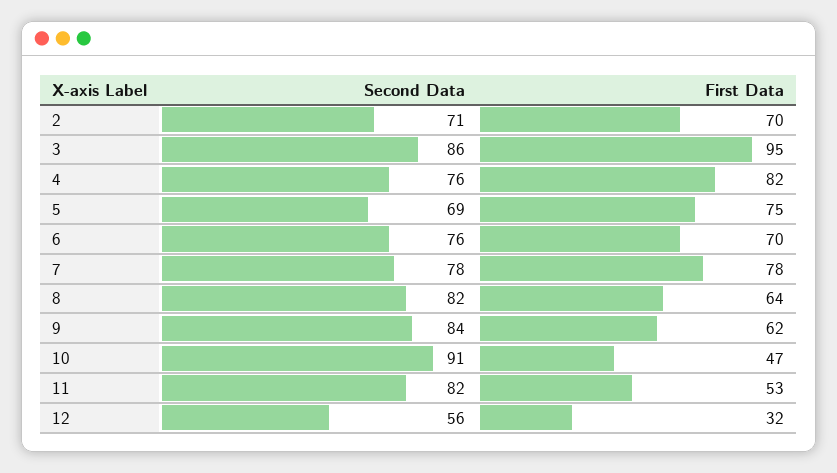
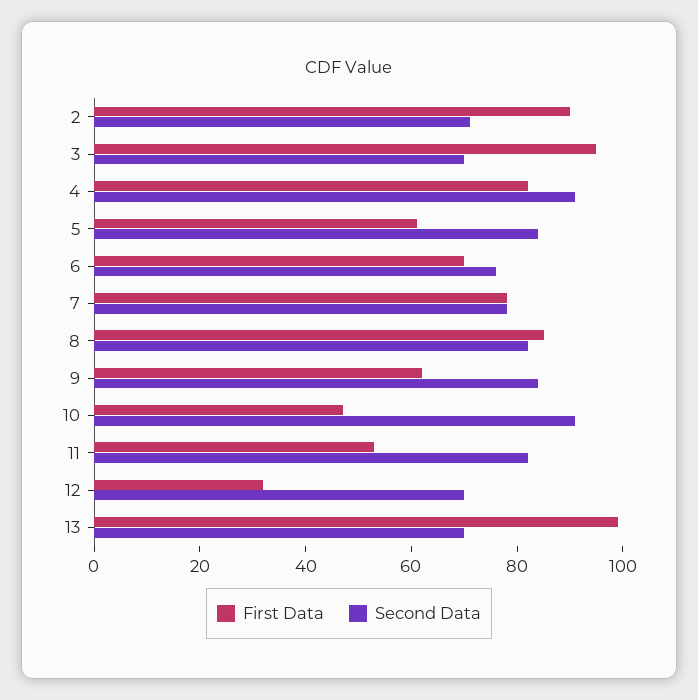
First Data, 2: 70 -> 90
Second Data, 3: 86 -> 70
Second Data, 4: 76 -> 90
Second Data, 5: 69 -> 85
First Data, 5: 75 -> 60
First Data, 8: 64 -> 85
Second Data, 12: 56 -> 70
First Data, 13: none -> 100
Second Data, 13: none -> 70

